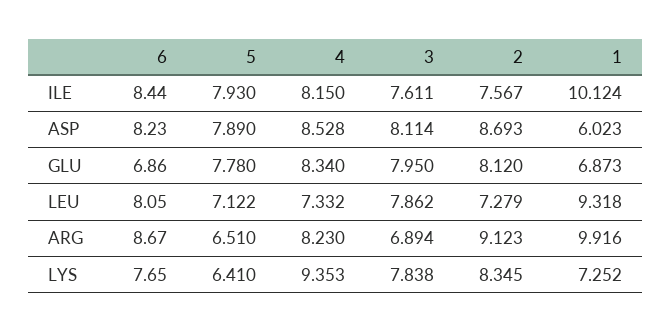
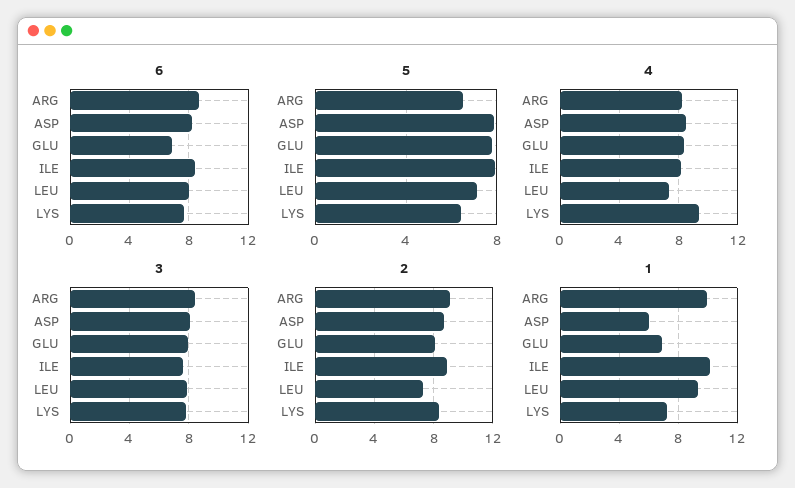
2, ILE: 7.567 -> 9
3, ARG: 6.894 -> 8.5

